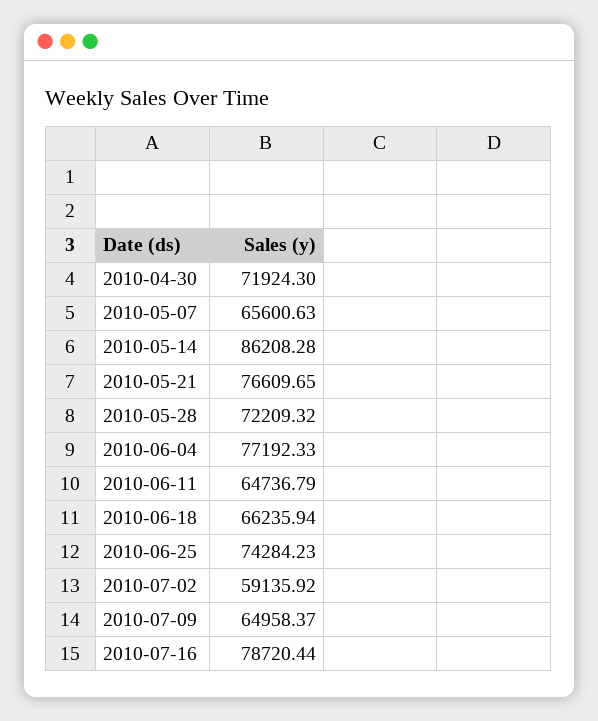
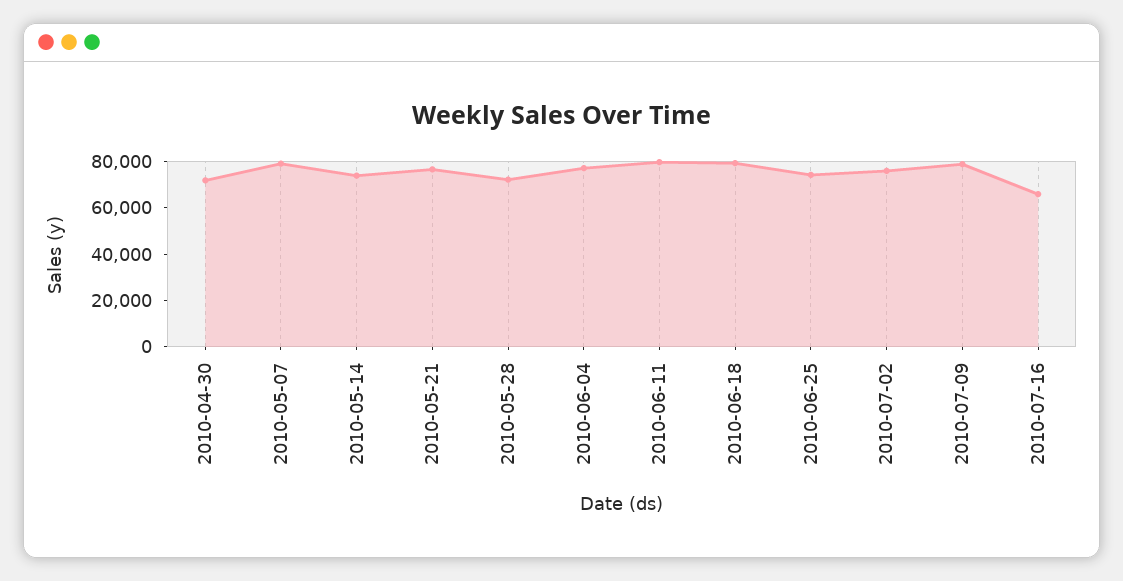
2010-05-07: 65600.63 -> 80000
2010-05-14: 86208.28 -> 75000
2010-06-11: 64736.79 -> 80000
2010-06-18: 66235.94 -> 80000
2010-07-02: 59135.92 -> 75000
2010-07-09: 64958.37 -> 80000
2010-07-16: 78720.44 -> 65000

